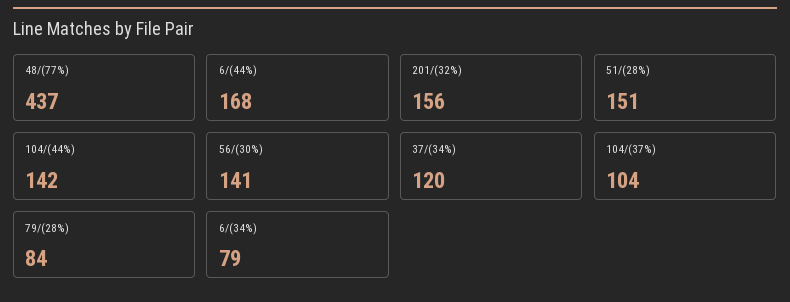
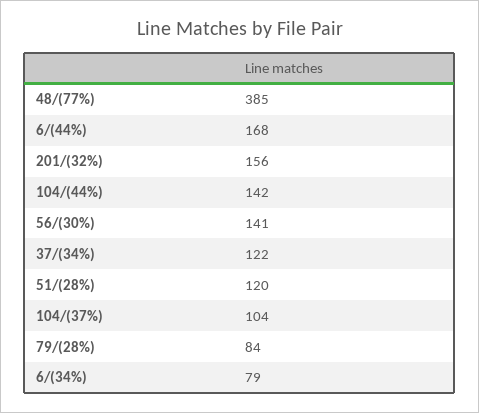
48/(77%): 437 -> 385
51/(28%): 151 -> 120
37/(34%): 120 -> 122

